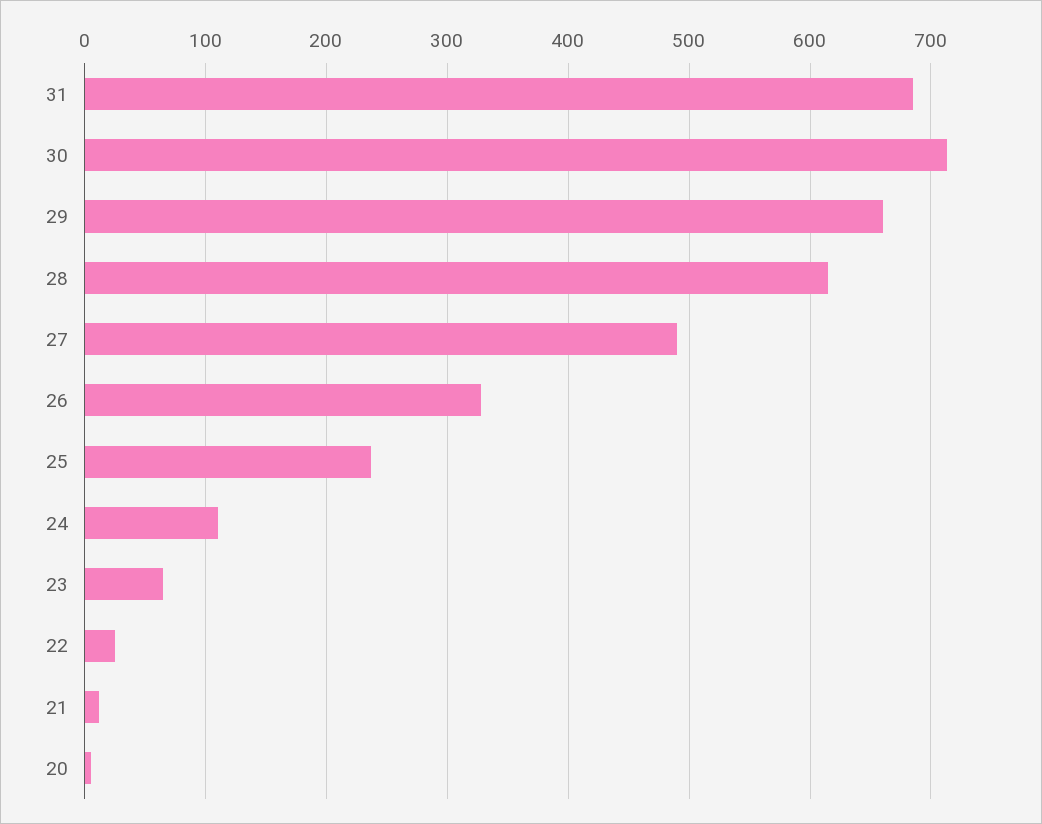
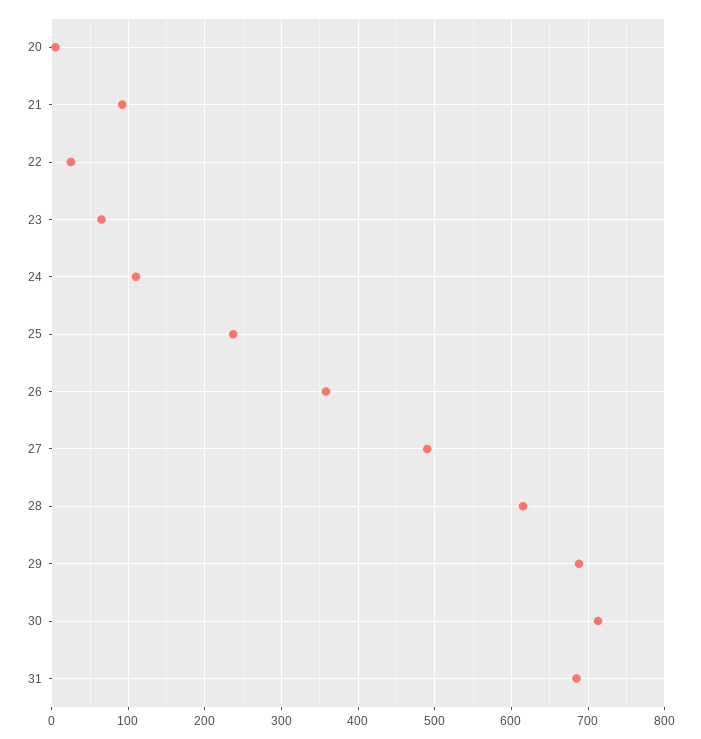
29: 660 -> 690
26: 330 -> 360
21: 10 -> 90

